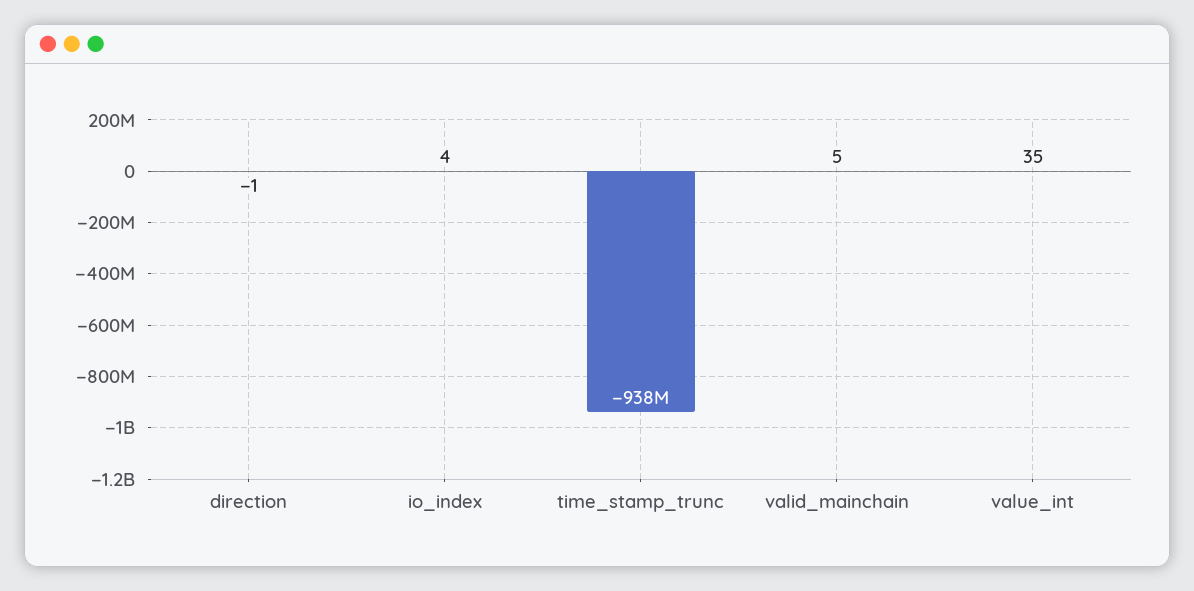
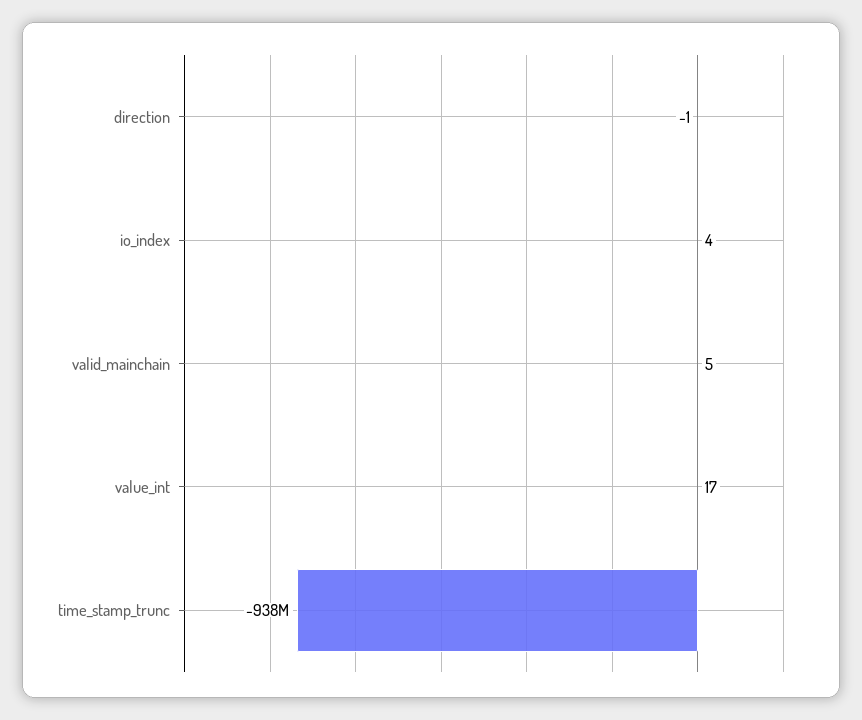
value_int: 35 -> 17

